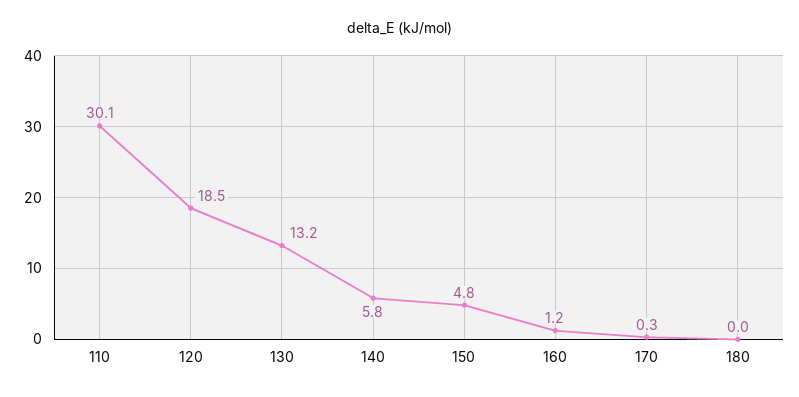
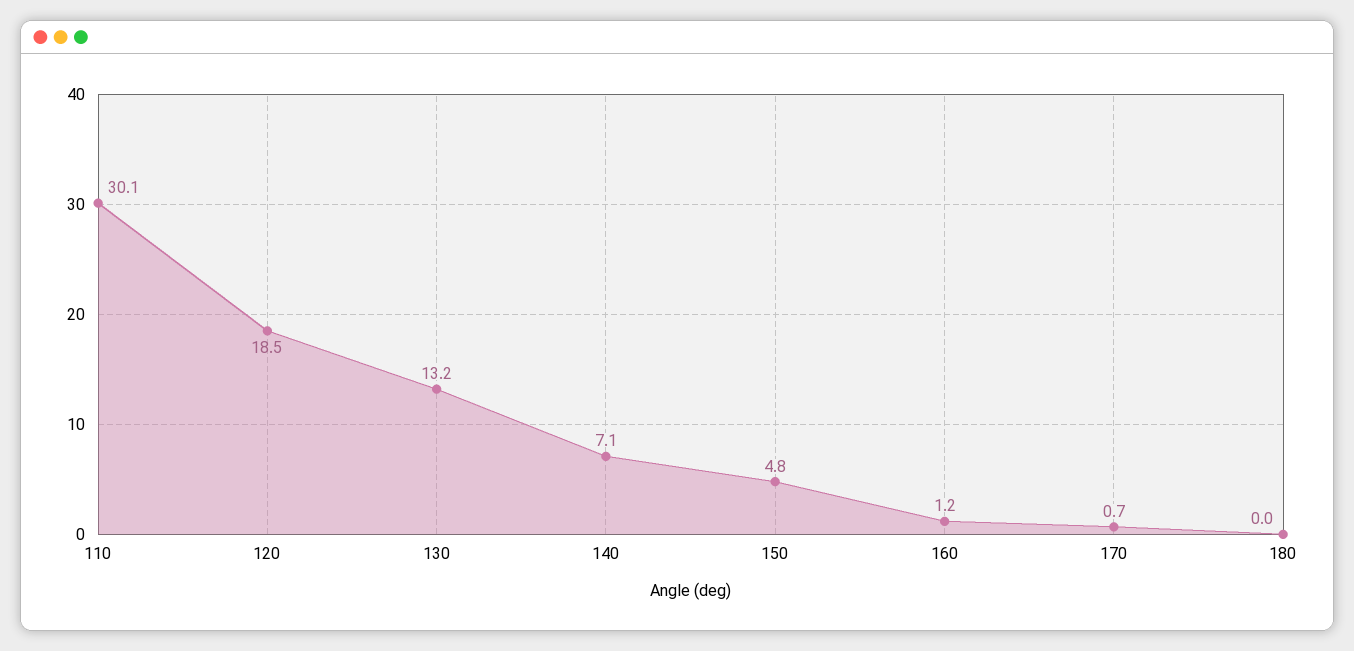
140: 5.8 -> 7.1
170: 0.3 -> 0.7

